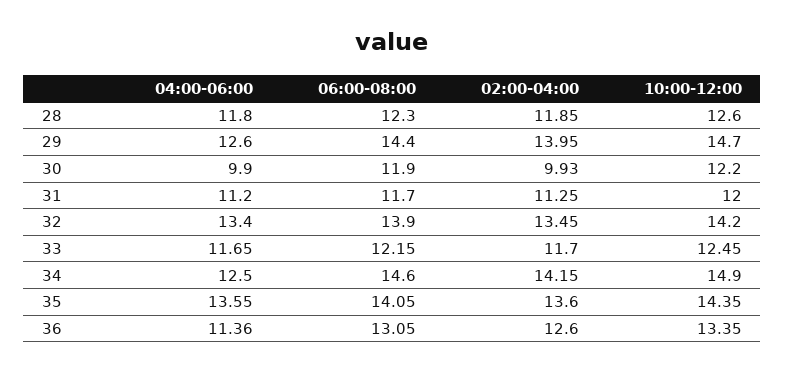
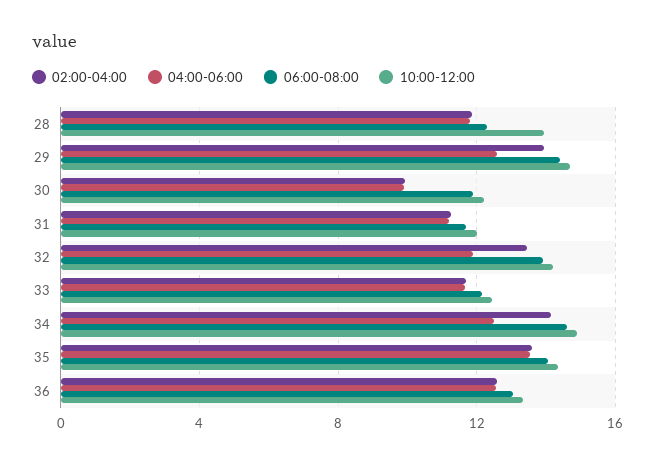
10:00-12:00, 28: 12.6 -> 14
04:00-06:00, 32: 13.4 -> 12
04:00-06:00, 36: 11.36 -> 12.5

